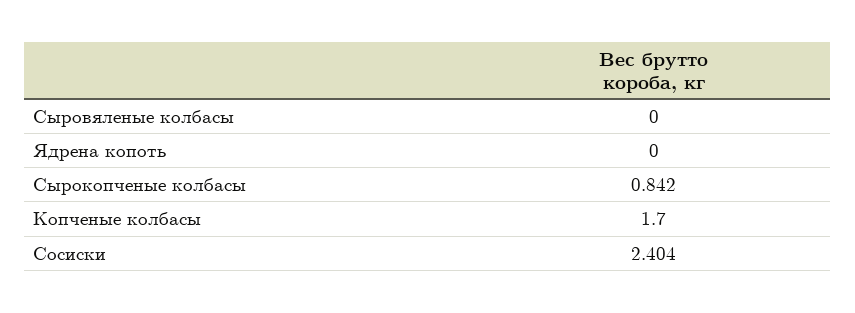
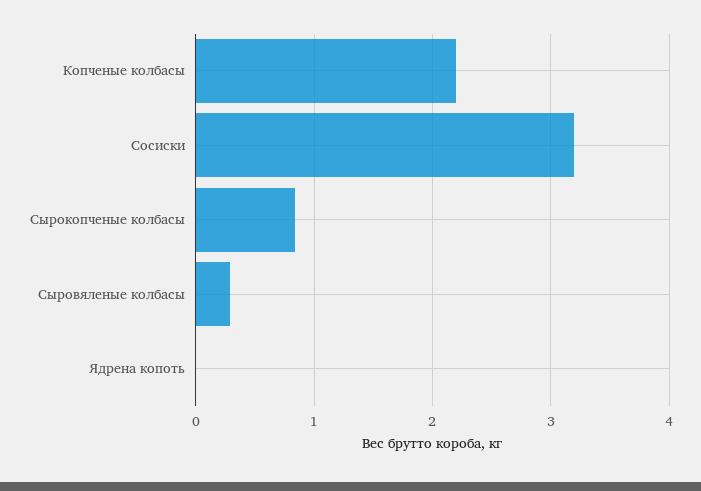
Сыровяленые колбасы: 0 -> 0.3
Копченые колбасы: 1.7 -> 2.2
Сосиски: 2.404 -> 3.2

